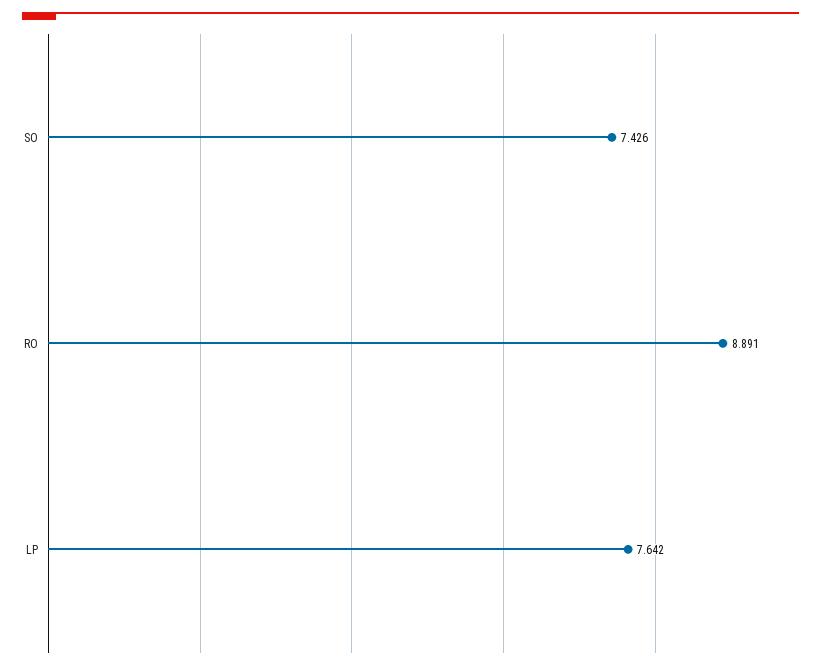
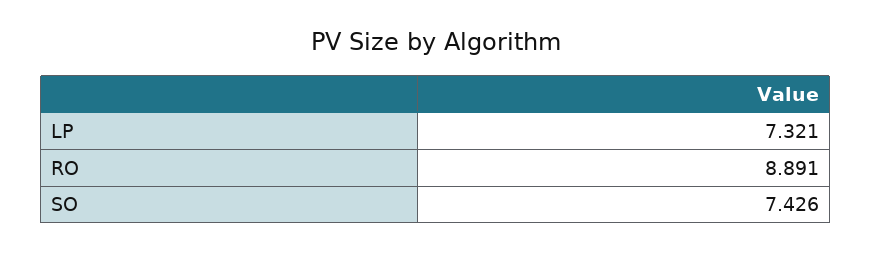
LP: 7.642 -> 7.321

